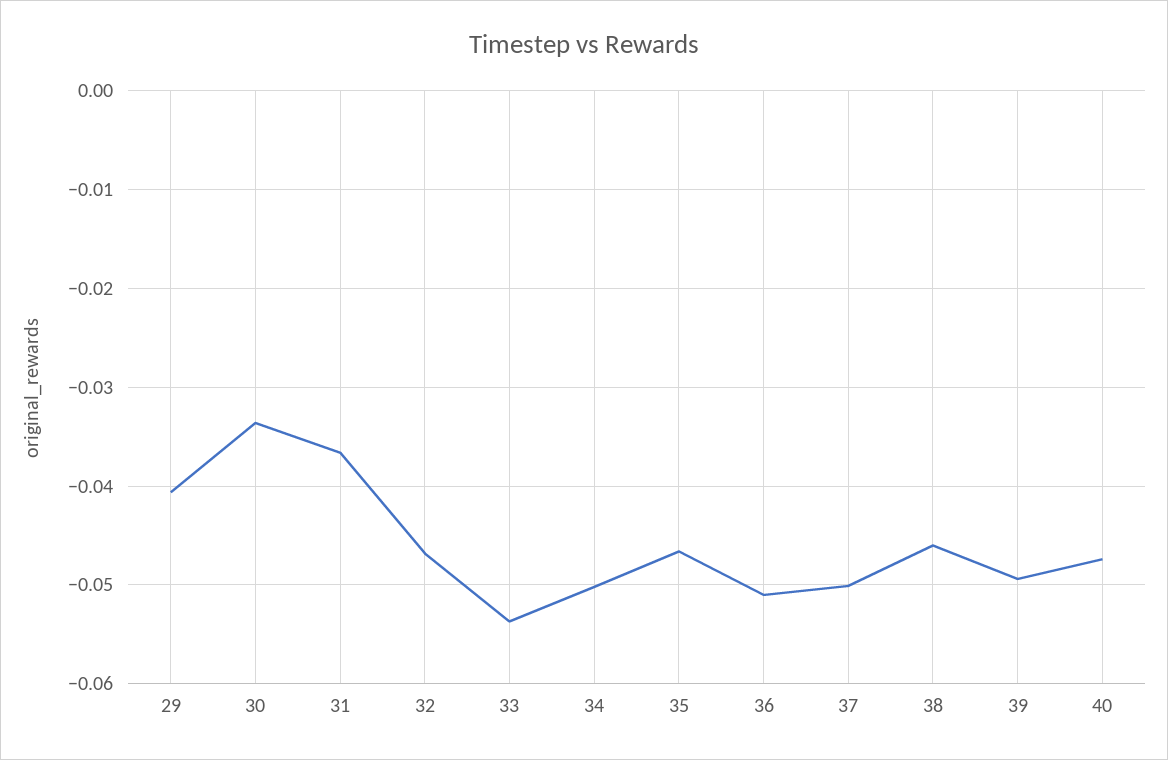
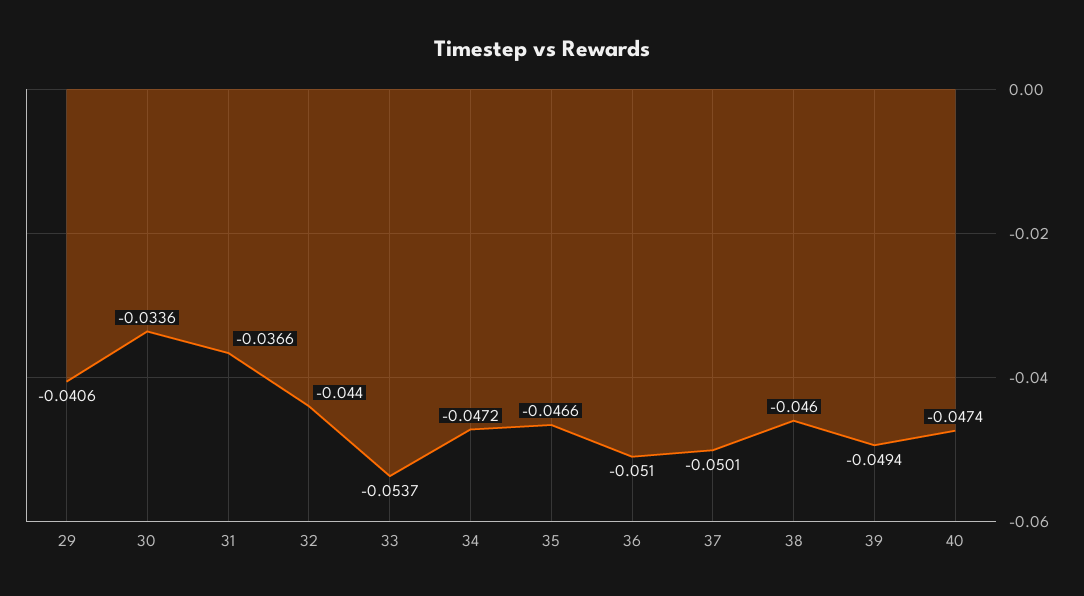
32: -0.047 -> -0.044
34: -0.05 -> -0.0472

